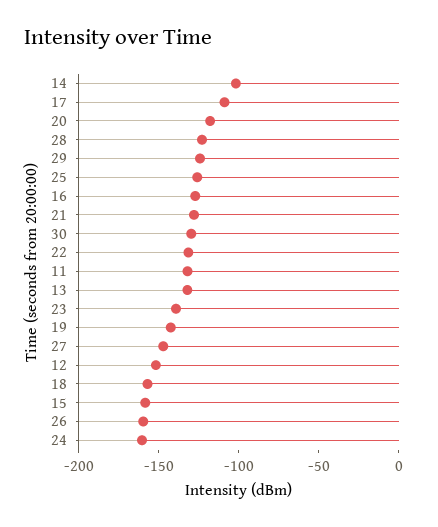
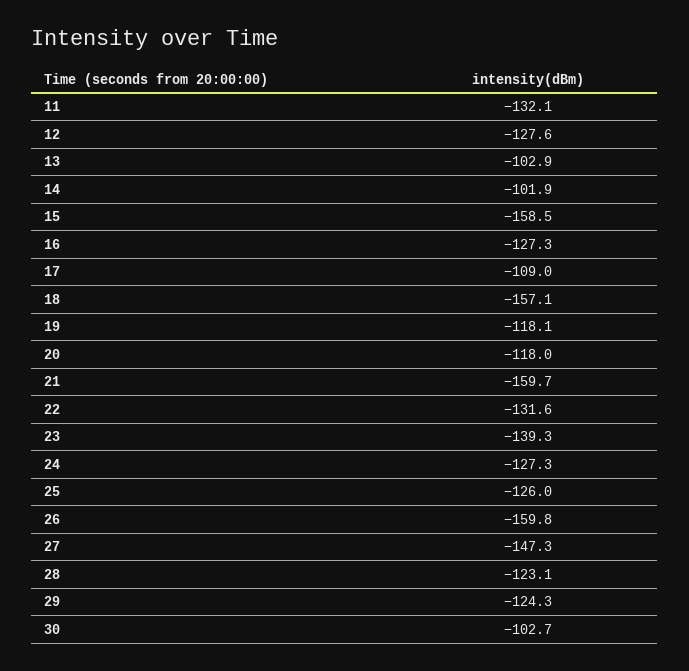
21: -130 -> -159.7
30: -130 -> -102.7
13: -130 -> -102.9
19: -140 -> -118.1
12: -150 -> -127.6
24: -160 -> -127.3

